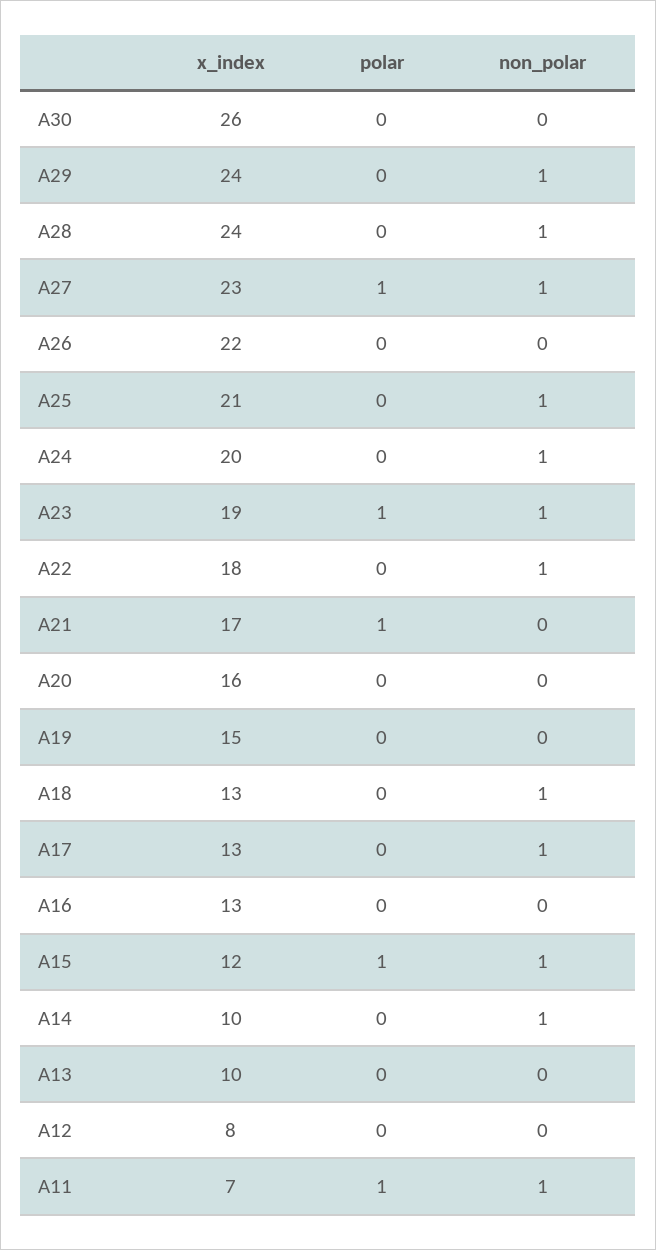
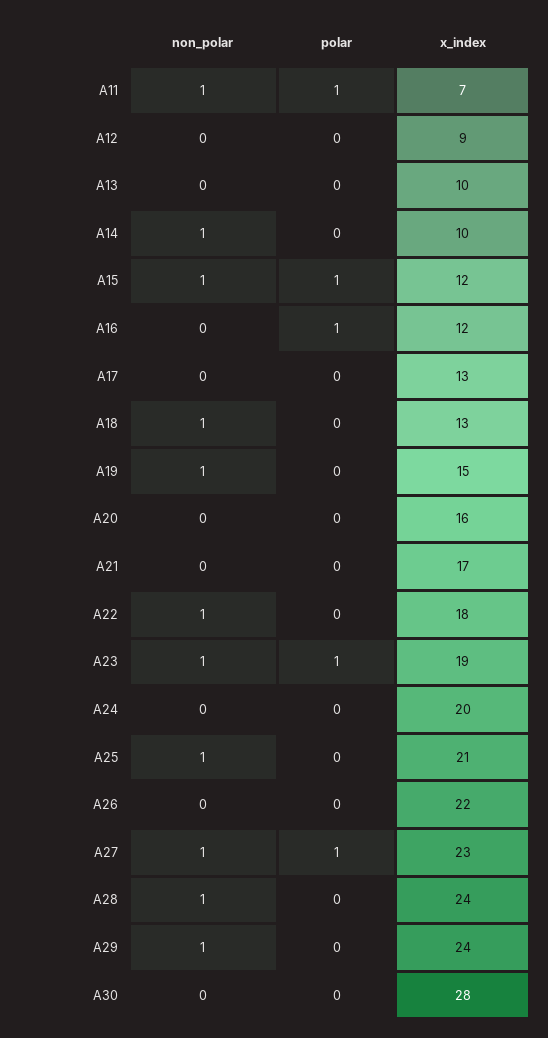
x_index, A30: 26 -> 28
non_polar, A24: 1 -> 0
polar, A21: 1 -> 0
non_polar, A19: 0 -> 1
non_polar, A17: 1 -> 0
x_index, A16: 13 -> 12
polar, A16: 0 -> 1
x_index, A12: 8 -> 9

